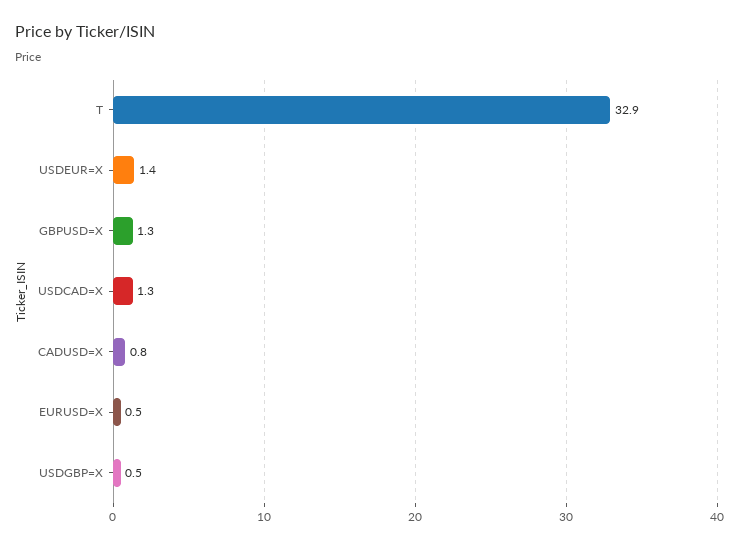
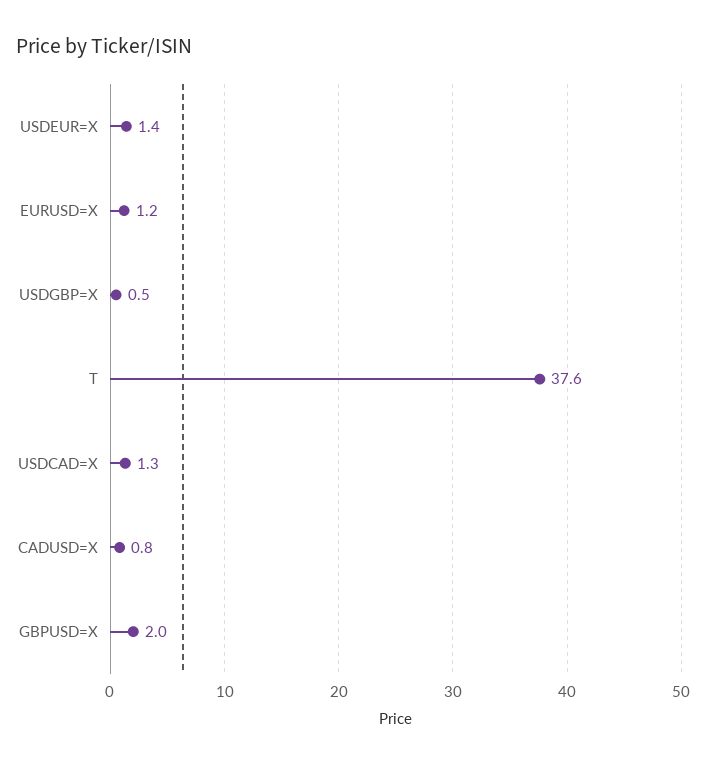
T: 32.9 -> 37.6
GBPUSD=X: 1.3 -> 2
EURUSD=X: 0.5 -> 1.2

